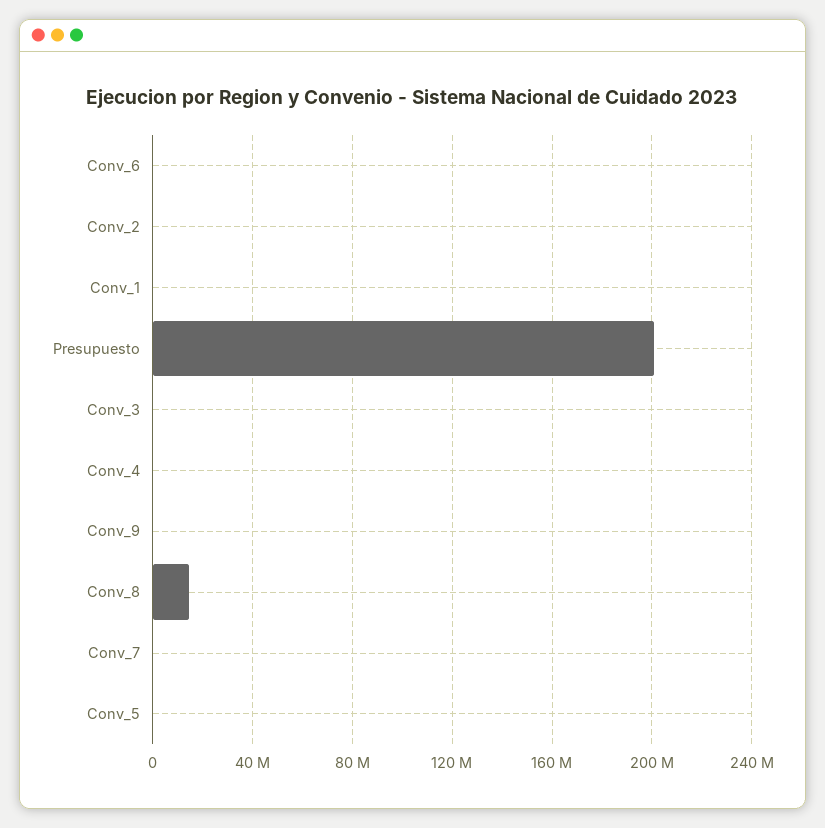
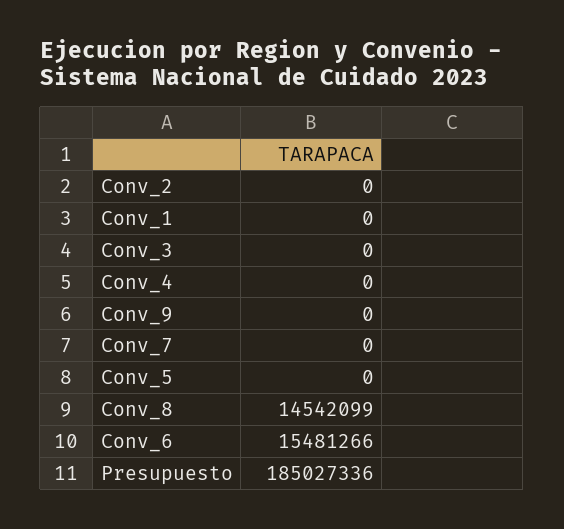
Conv_6: 0 -> 15481266
Presupuesto: 200000000 -> 185027336

